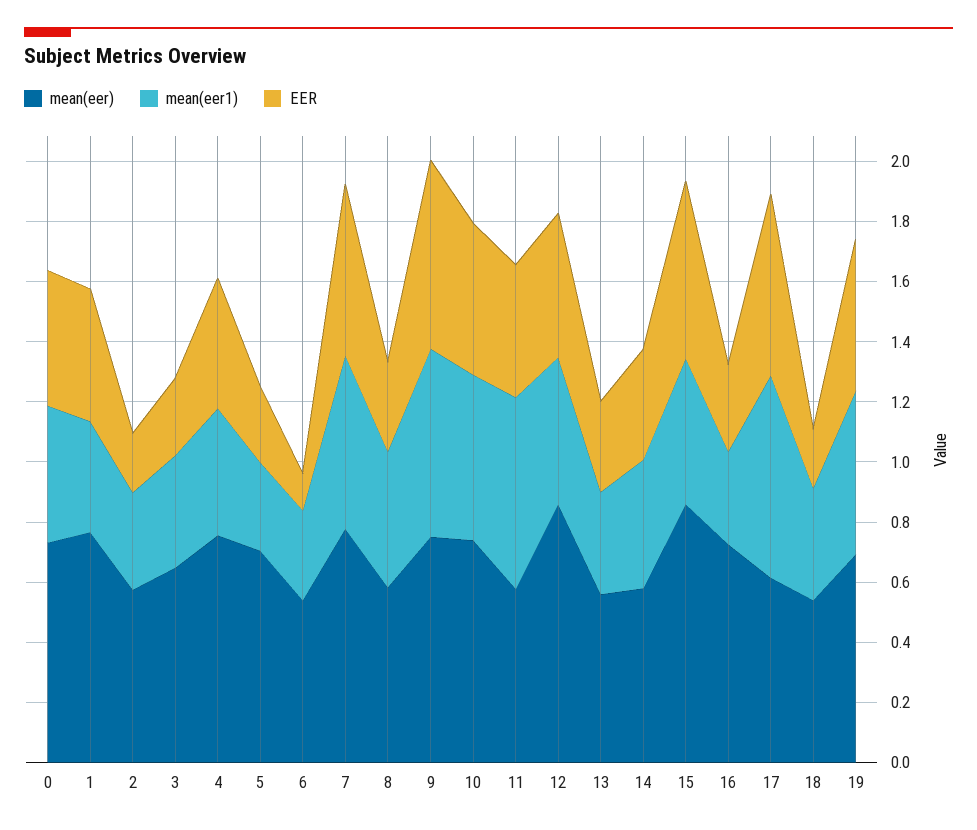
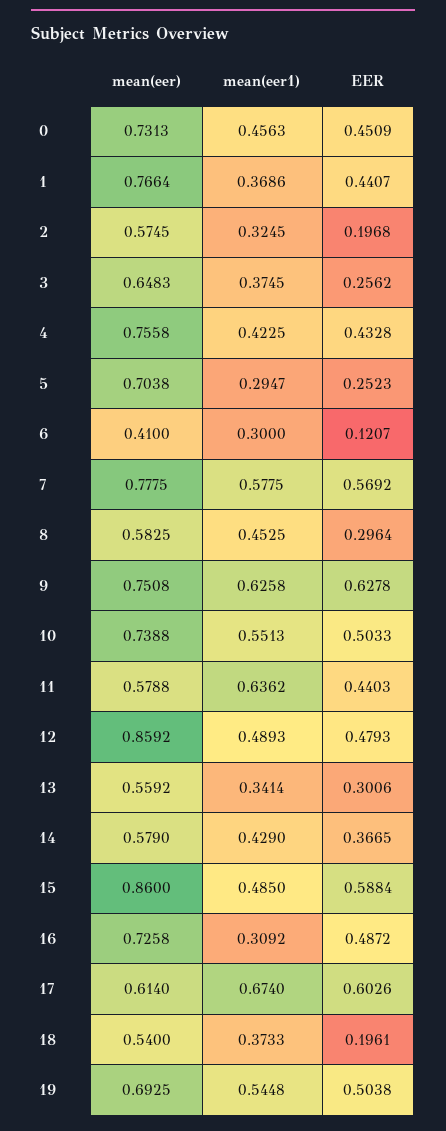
mean(eer), 6: 0.55 -> 0.41
EER, 16: 0.3 -> 0.4872

